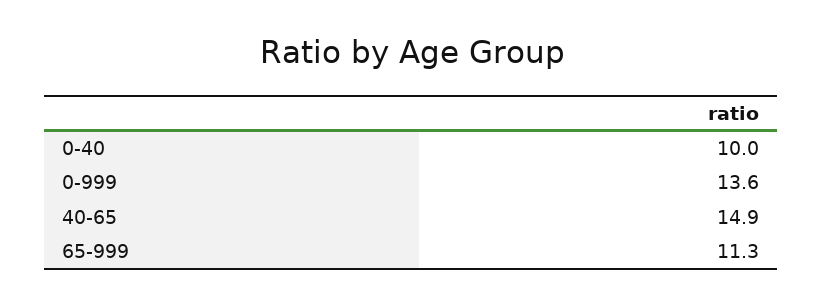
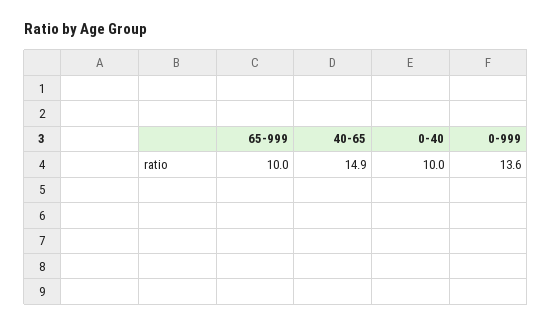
65-999: 11.3 -> 10

